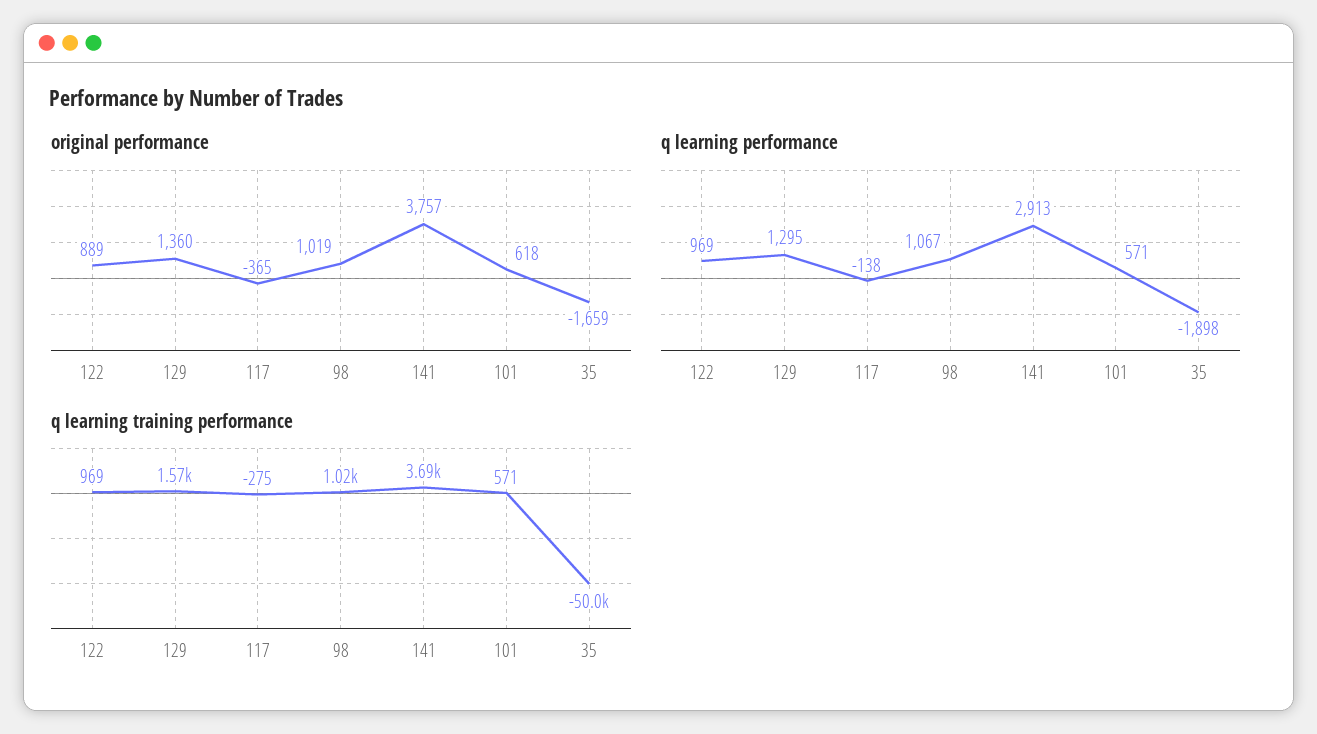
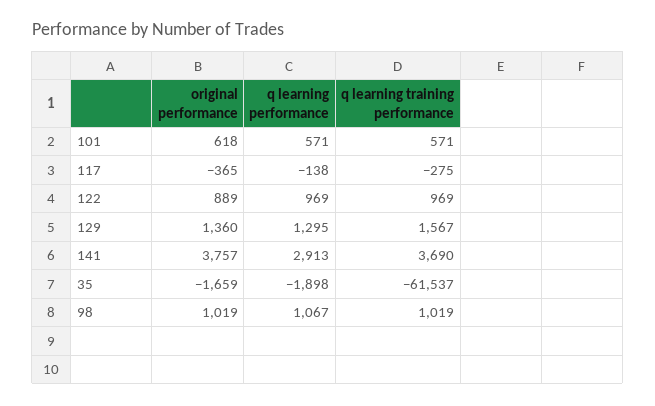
q learning training performance, 35: -50000 -> -61537

